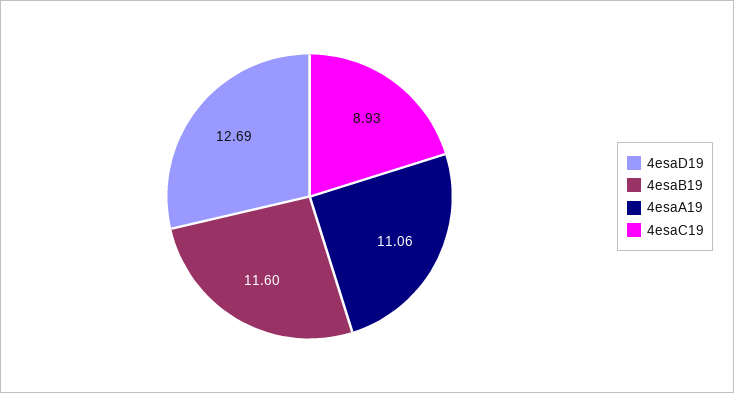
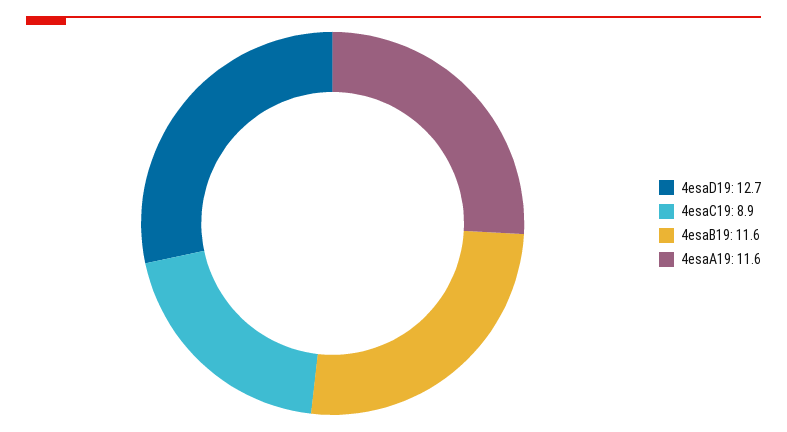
4esaA19: 11.06 -> 11.6

